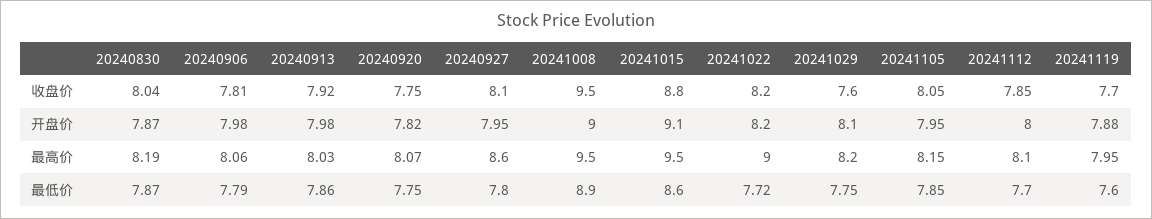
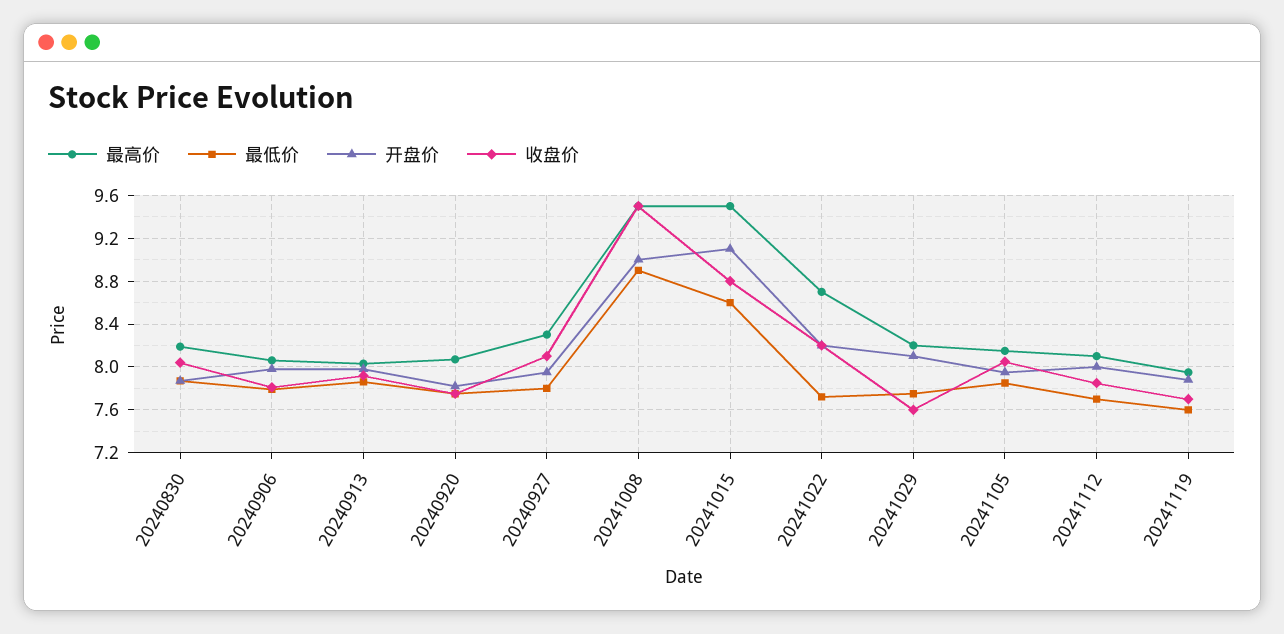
最高价, 20240927: 8.6 -> 8.3
最高价, 20241022: 9 -> 8.7

